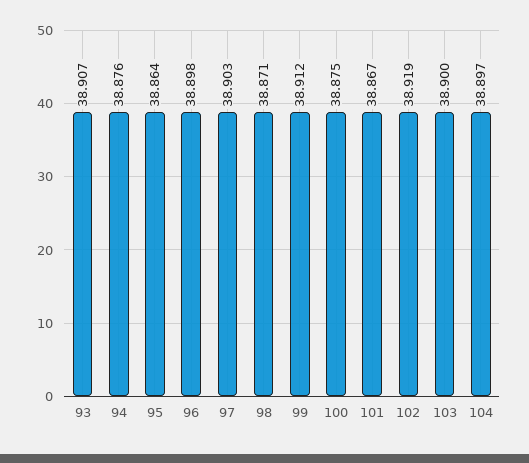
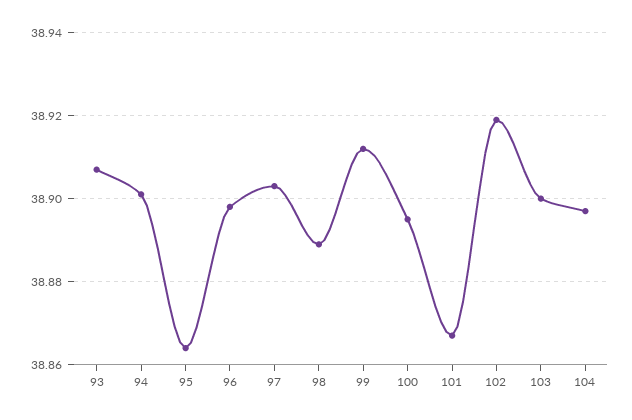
94: 38.876 -> 38.9
98: 38.871 -> 38.89
100: 38.875 -> 38.895

